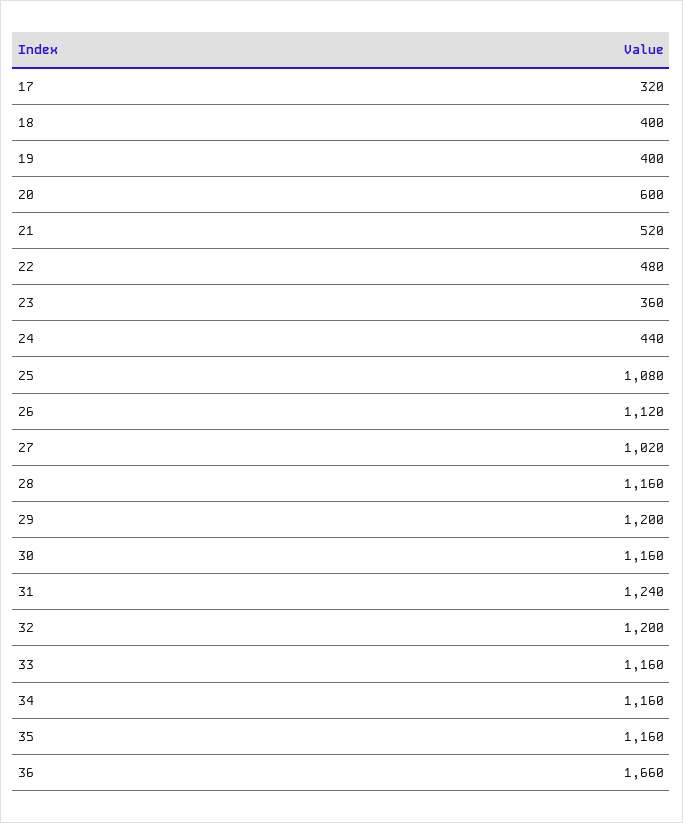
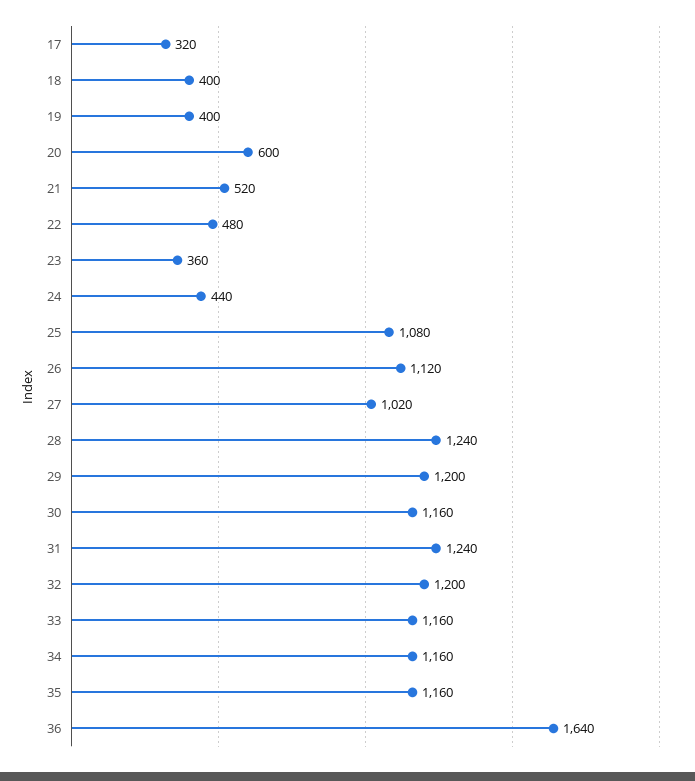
28: 1160 -> 1240
36: 1660 -> 1640

